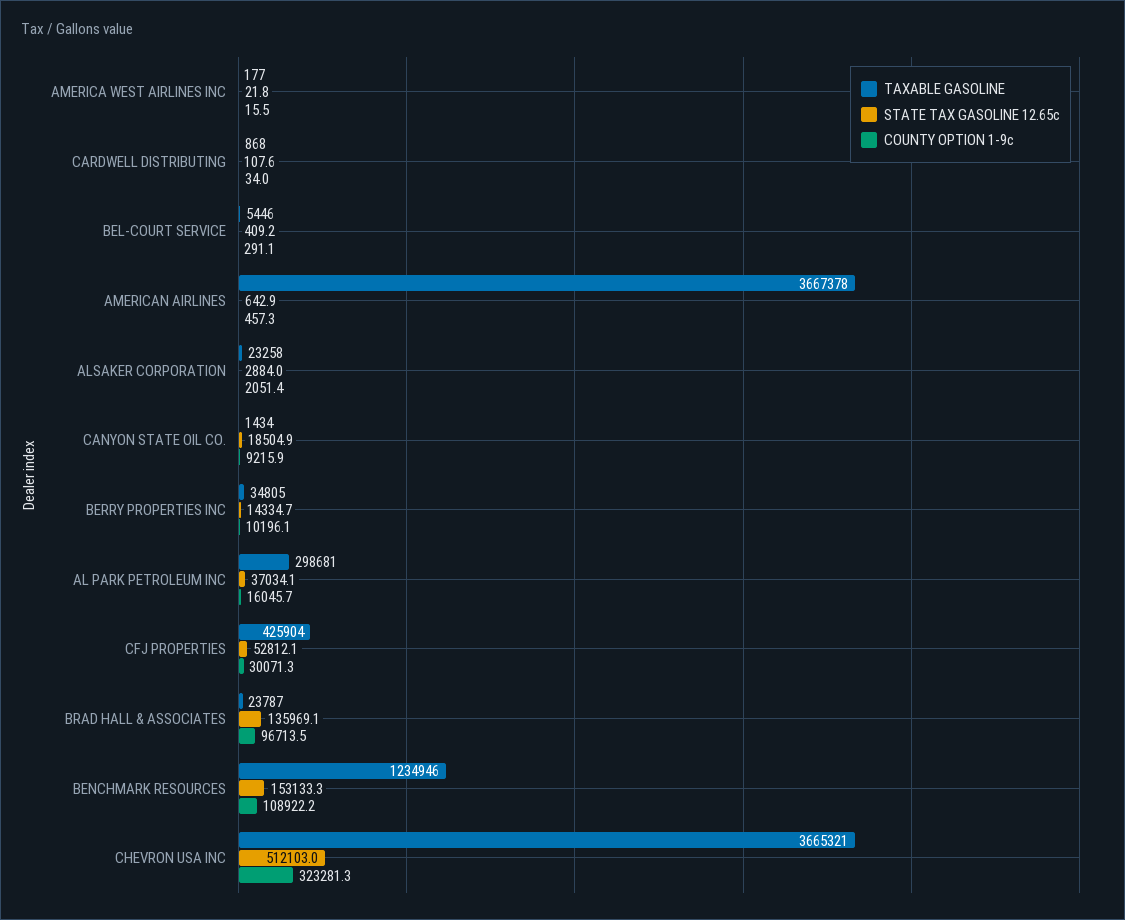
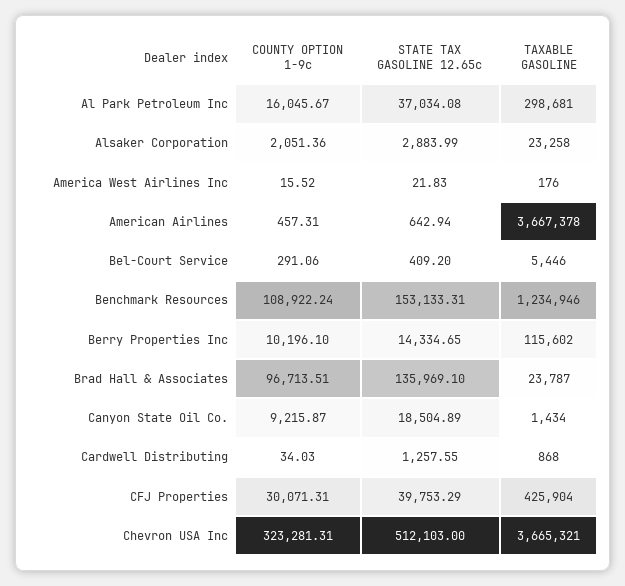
TAXABLE GASOLINE, AMERICA WEST AIRLINES INC: 177 -> 176
STATE TAX GASOLINE 12.65c, CARDWELL DISTRIBUTING: 107.6 -> 1257.55
TAXABLE GASOLINE, BERRY PROPERTIES INC: 34805 -> 115602
STATE TAX GASOLINE 12.65c, CFJ PROPERTIES: 52812.1 -> 39753.29

